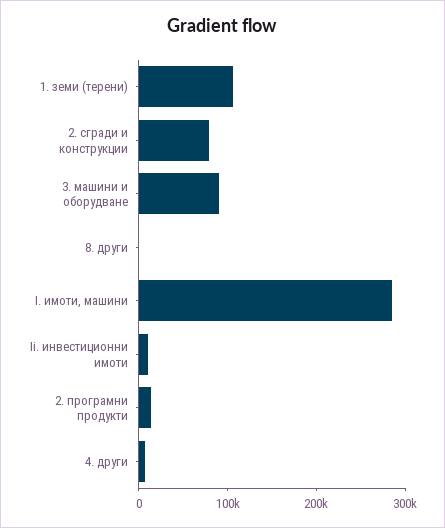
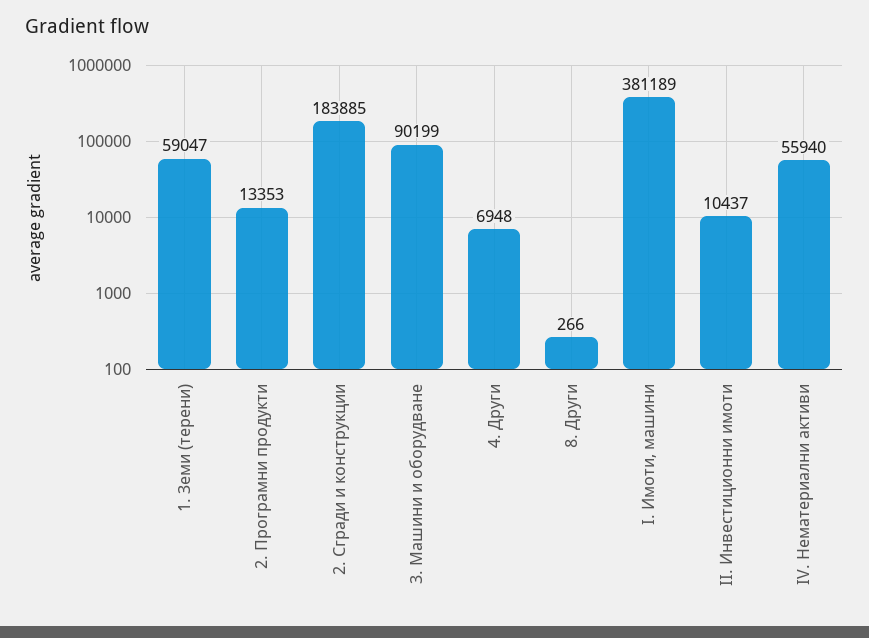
1. земи (терени): 100000 -> 59047
2. сгради и конструкции: 80000 -> 183885
I. имоти, машини: 280000 -> 381189
IV. Нематериални активи: none -> 55940

